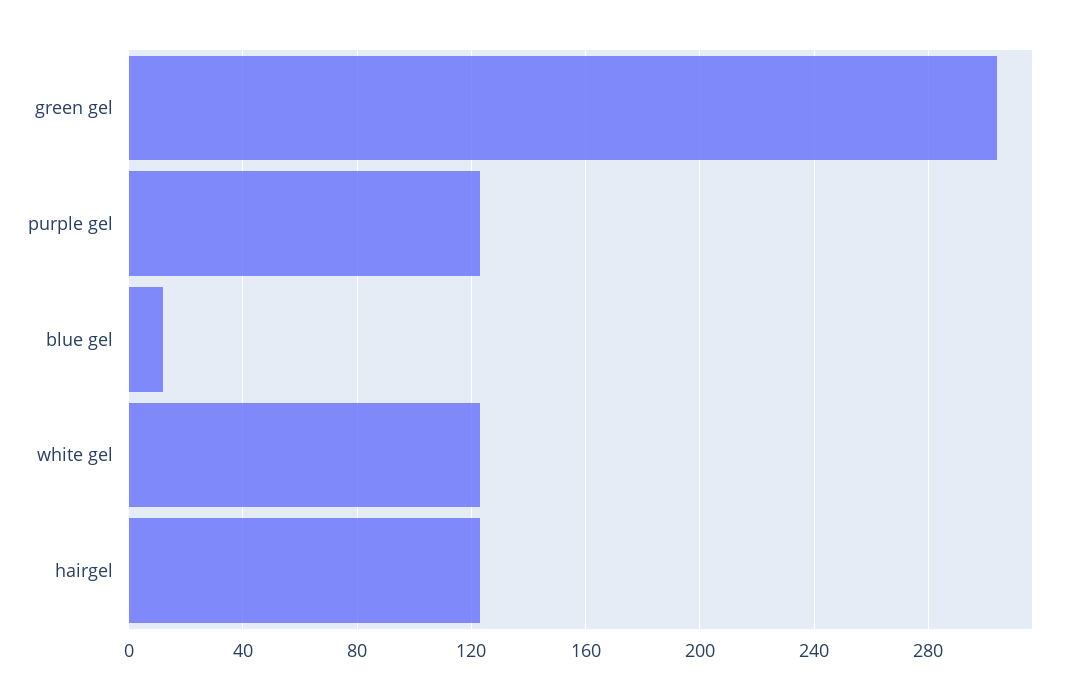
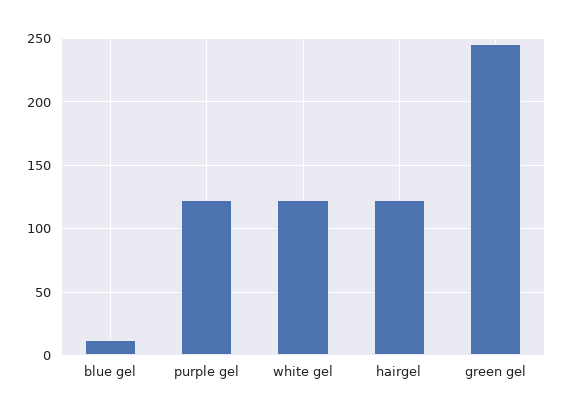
green gel: 305 -> 245

